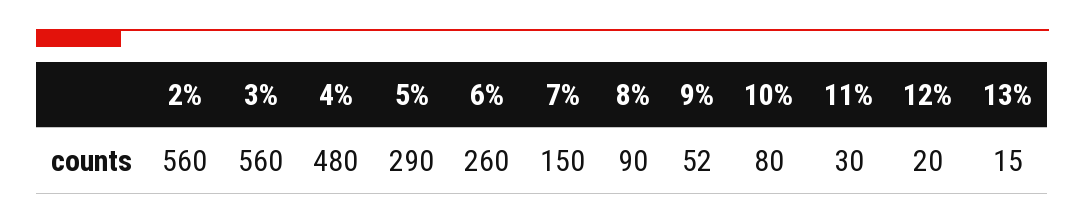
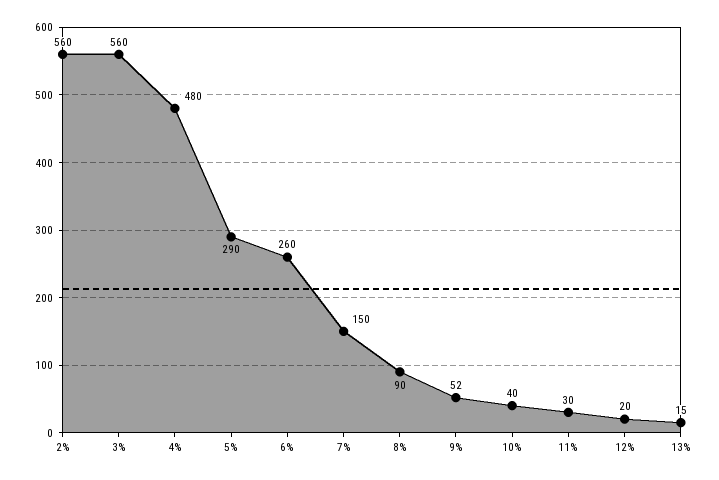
10%: 80 -> 40

